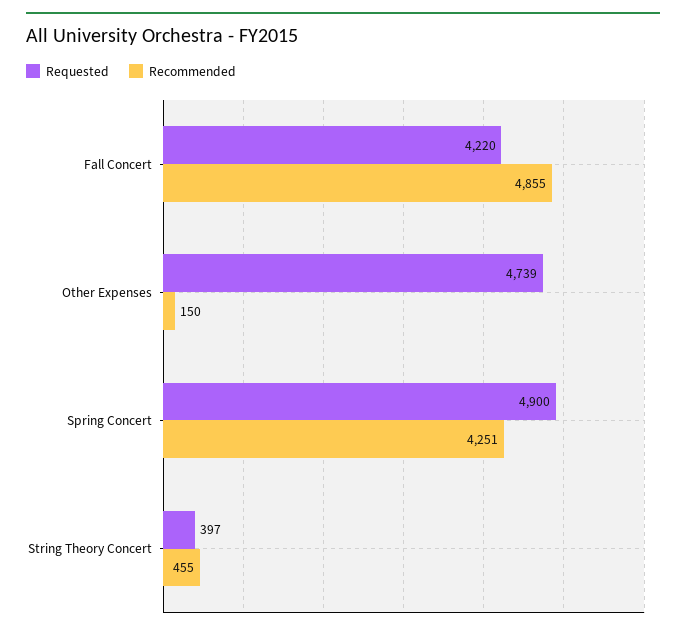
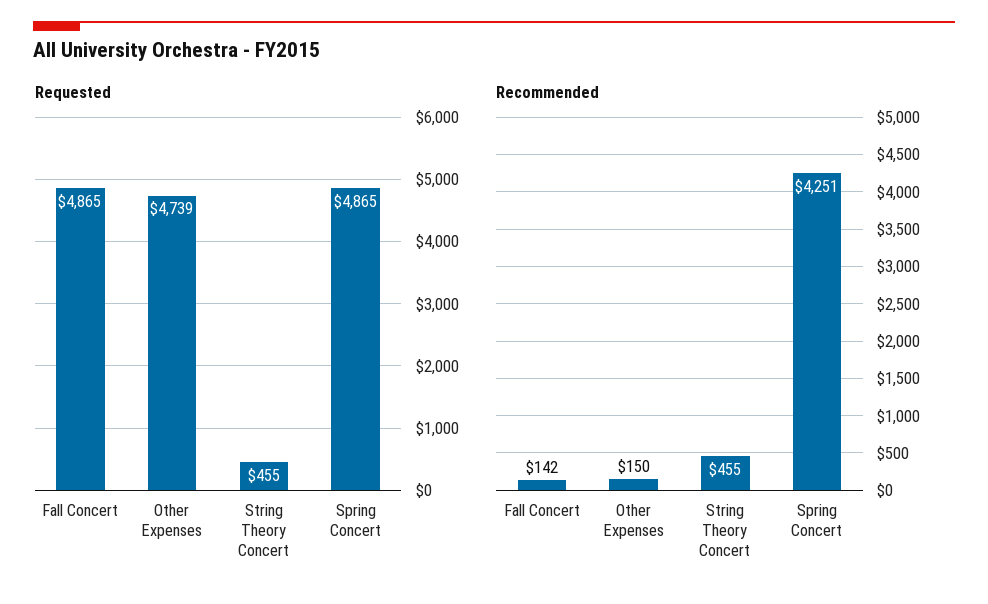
Requested, Fall Concert: 4220 -> 4865
Recommended, Fall Concert: 4855 -> 142
Requested, Spring Concert: 4900 -> 4865
Requested, String Theory Concert: 397 -> 455

